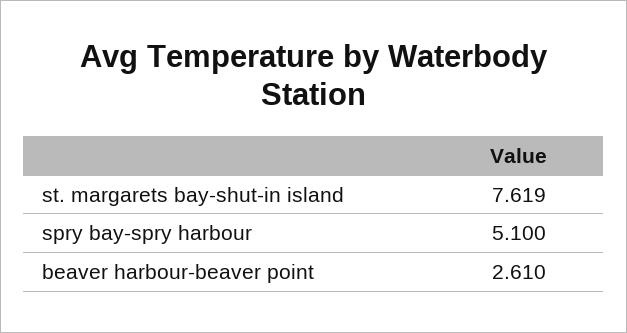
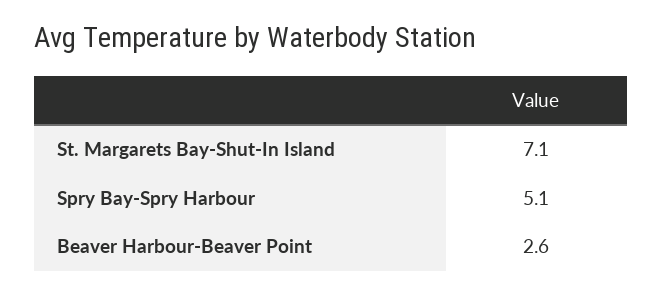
st. margarets bay-shut-in island: 7.619 -> 7.1

